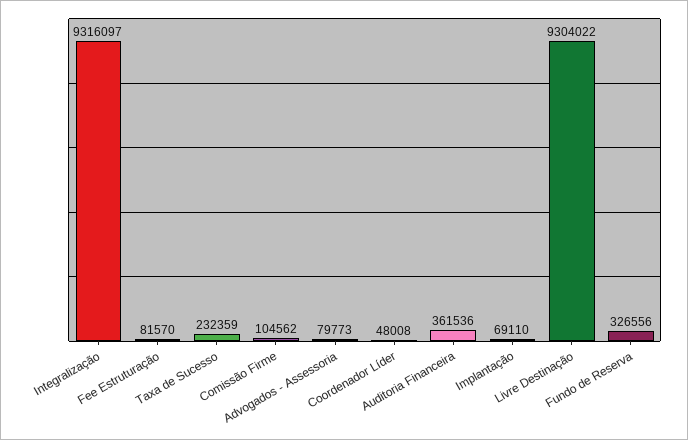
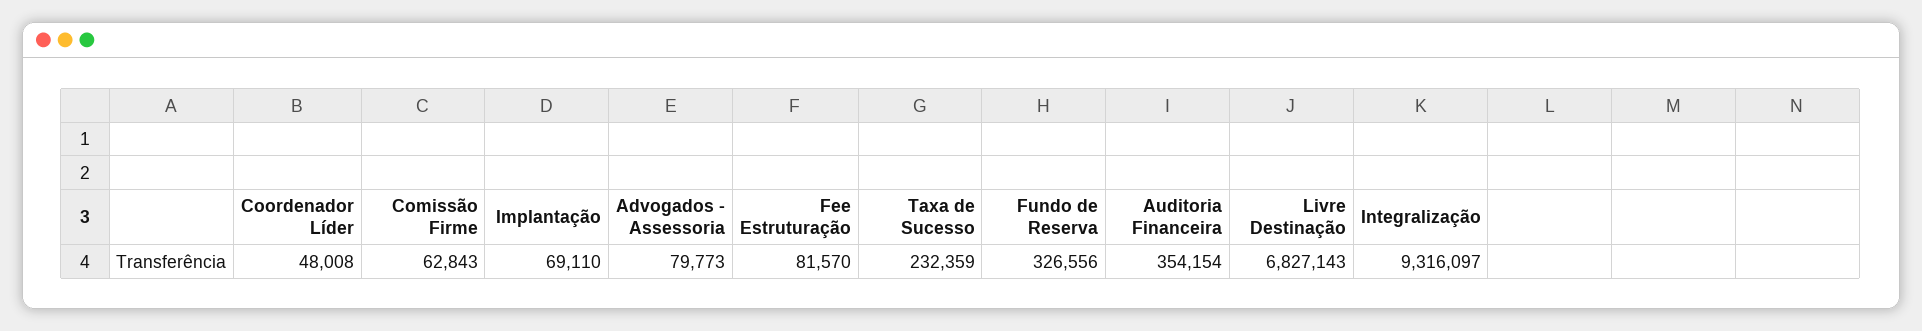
Comissão Firme: 104562 -> 62843
Auditoria Financeira: 361536 -> 354154
Livre Destinação: 9304022 -> 6827143

